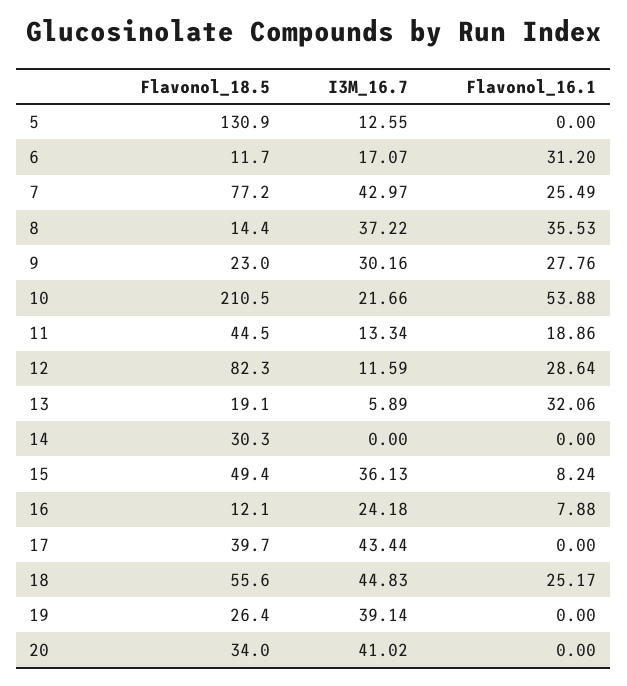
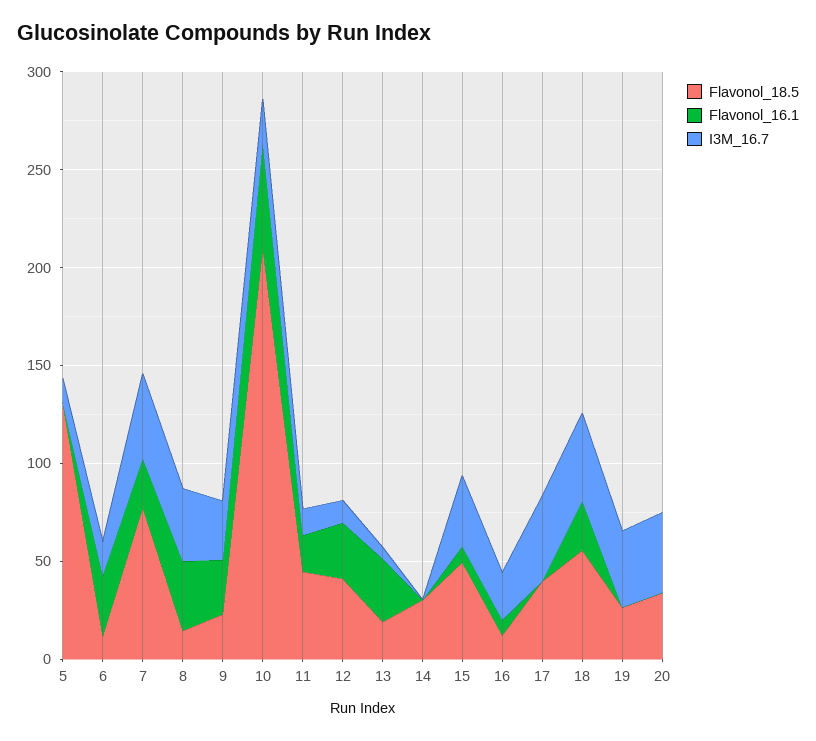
Flavonol_18.5, 12: 82.3 -> 40

